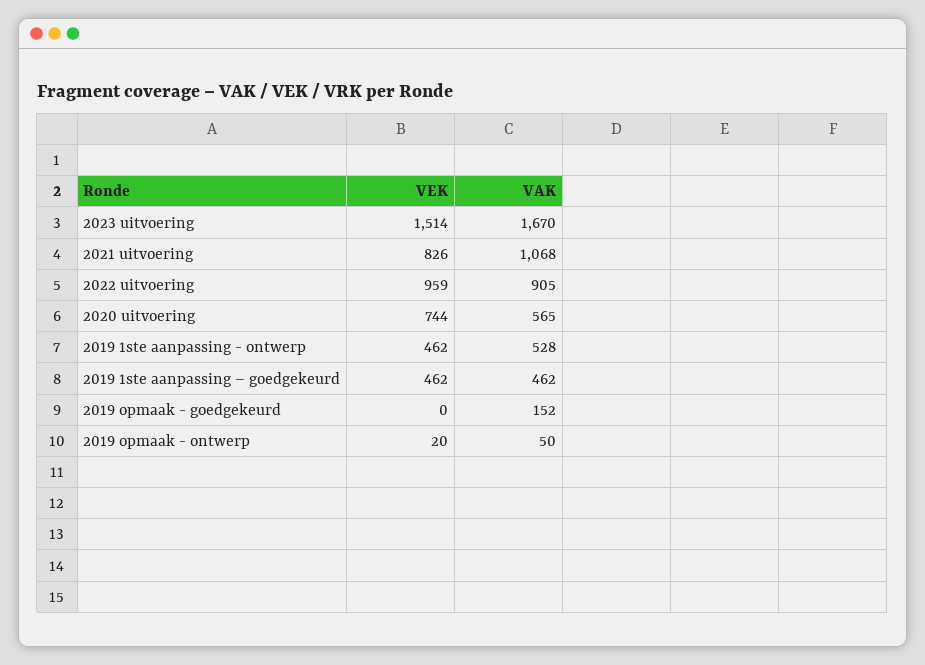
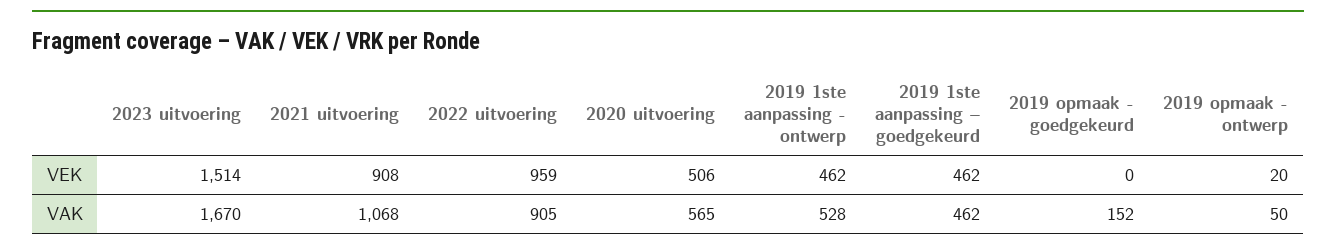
VEK, 2021 uitvoering: 826 -> 908
VEK, 2020 uitvoering: 744 -> 506

